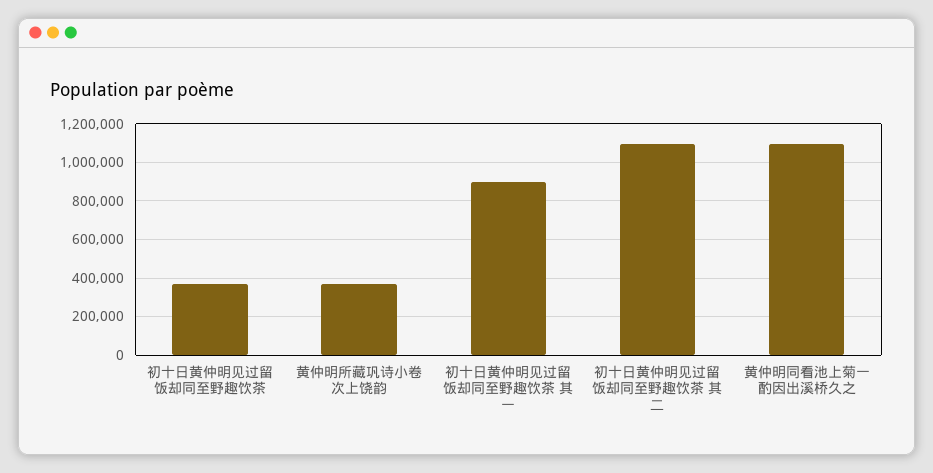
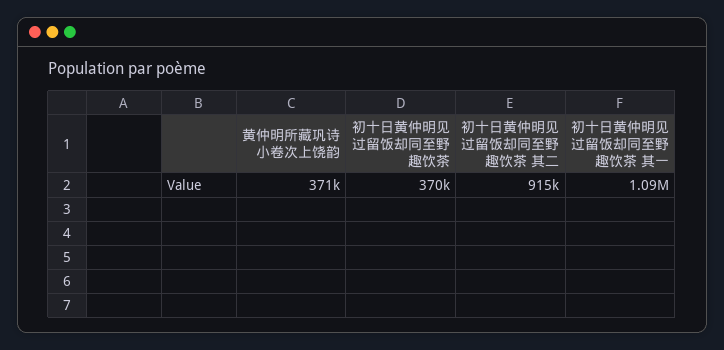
初十日黄仲明见过留饭却同至野趣饮茶 其一: 900000 -> 1090000
初十日黄仲明见过留饭却同至野趣饮茶 其二: 1100000 -> 915000
黄仲明同看池上菊一酌因出溪桥久之: 1100000 -> none

